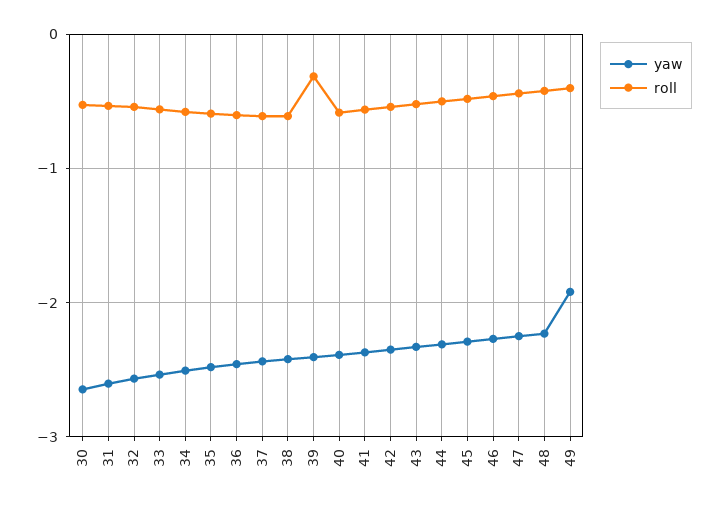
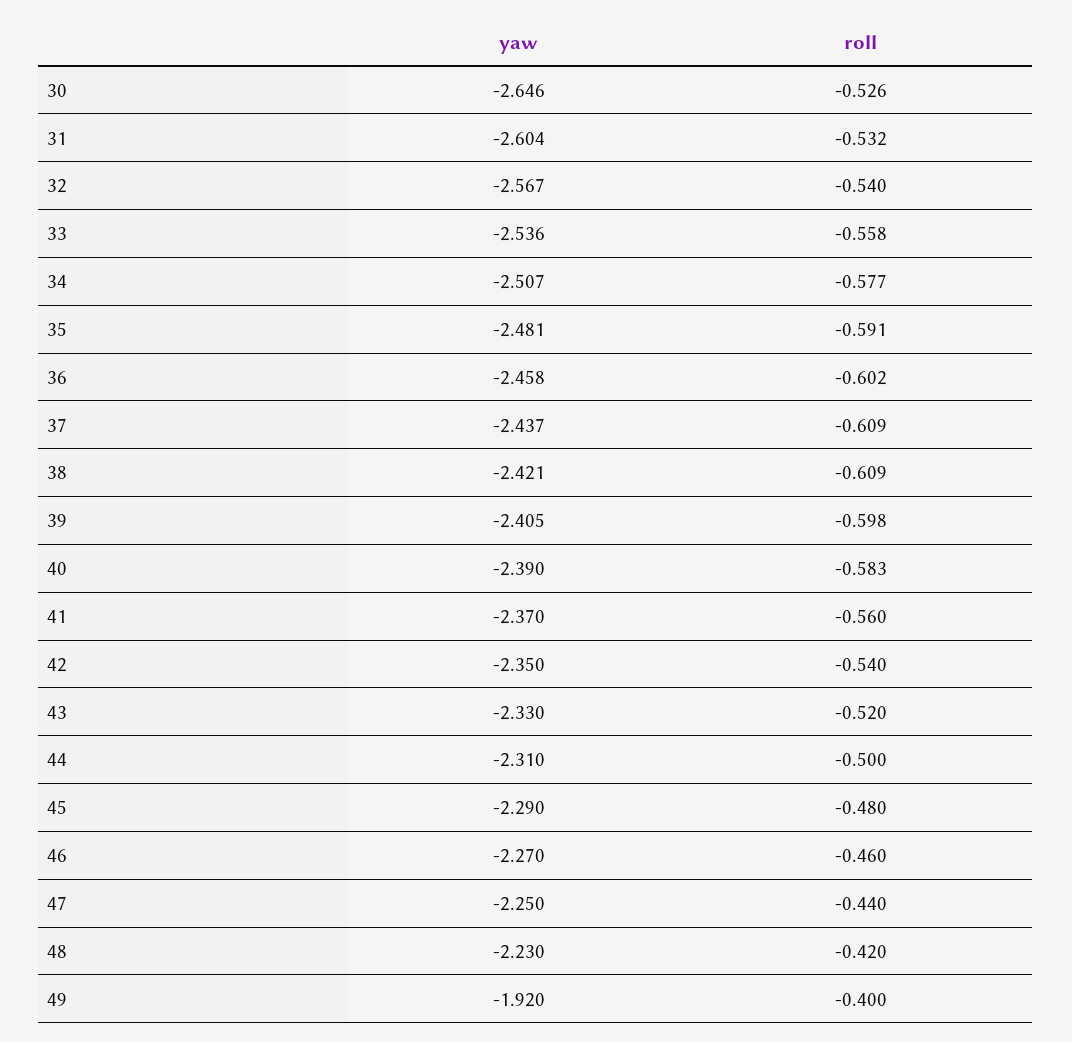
roll, 39: -0.3 -> -0.598

